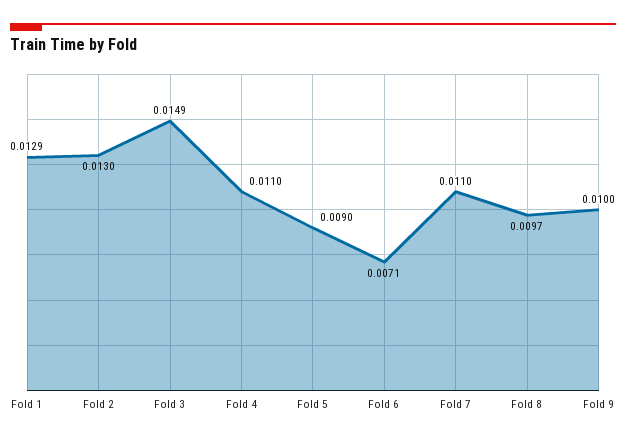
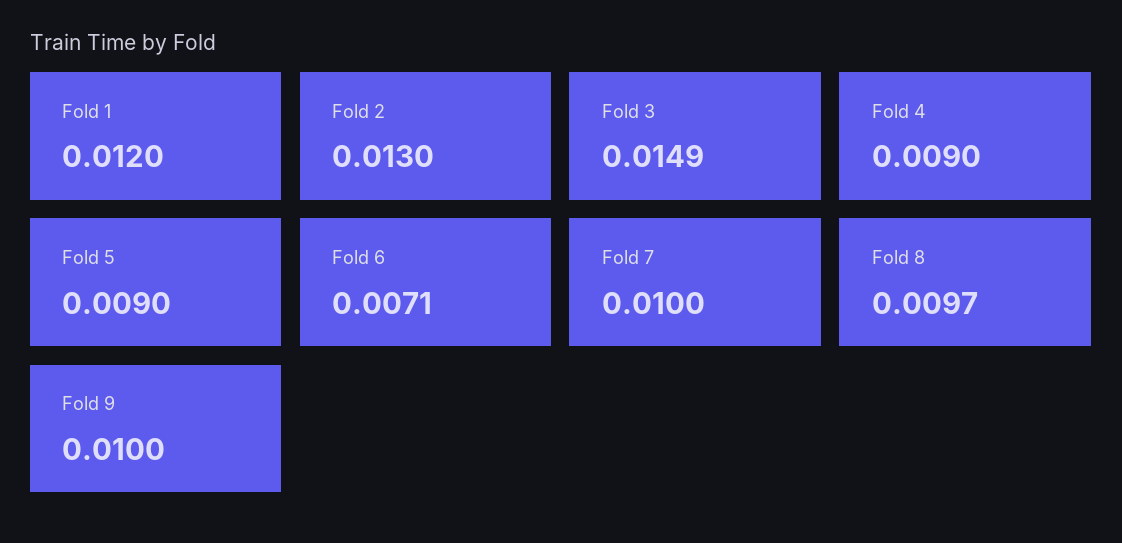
Fold 1: 0.0129 -> 0.012
Fold 4: 0.011 -> 0.009
Fold 7: 0.011 -> 0.01

